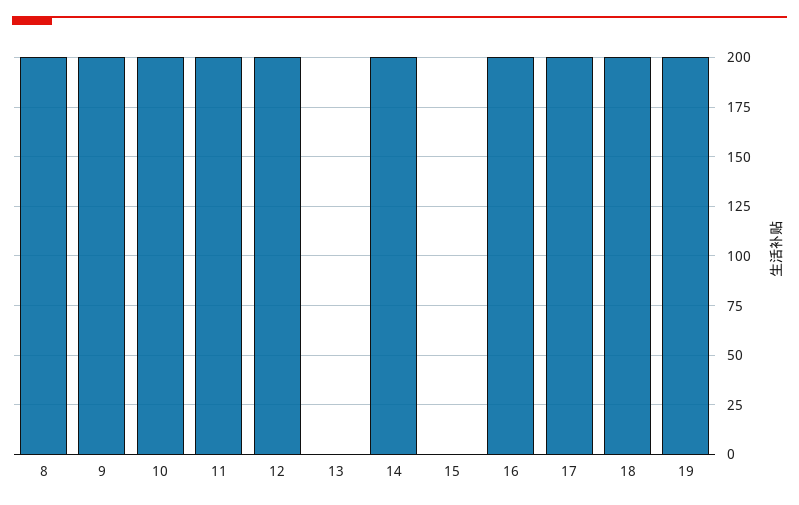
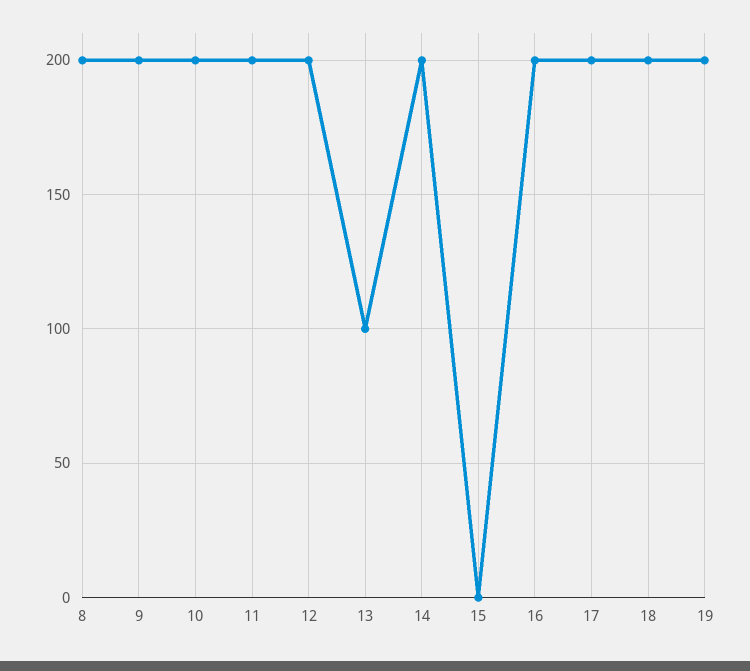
13: 0 -> 100

